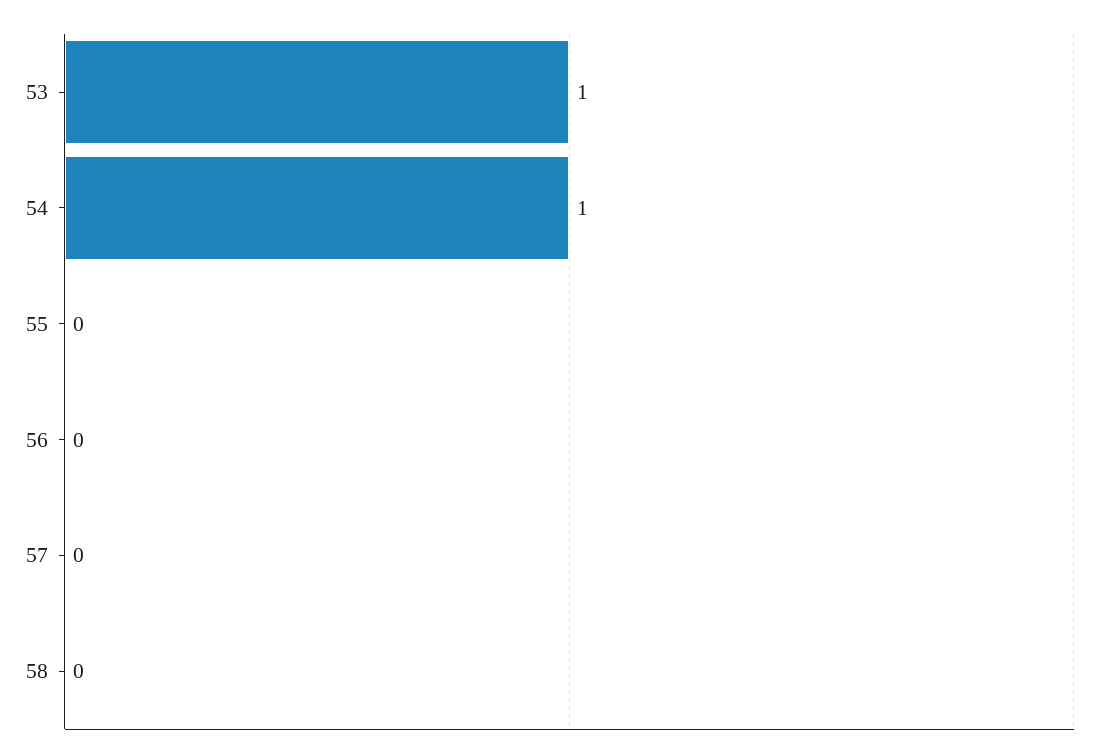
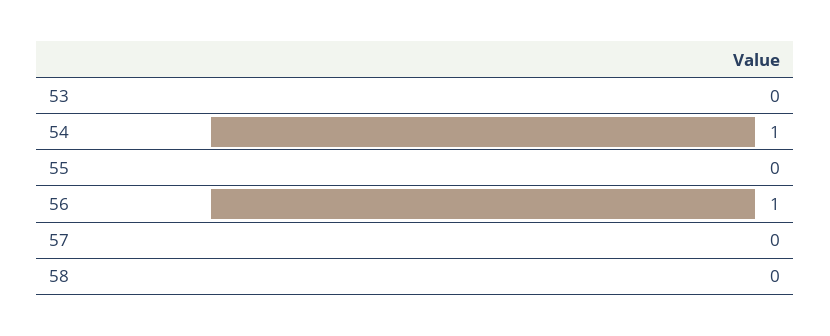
53: 1 -> 0
56: 0 -> 1

